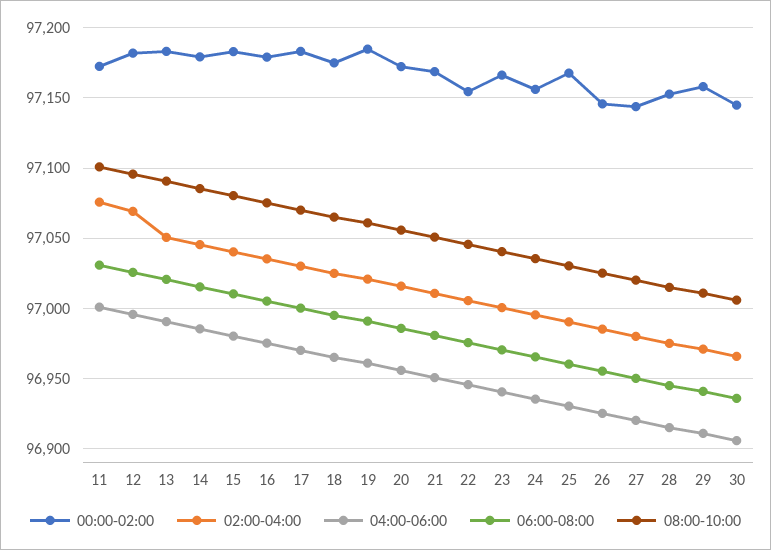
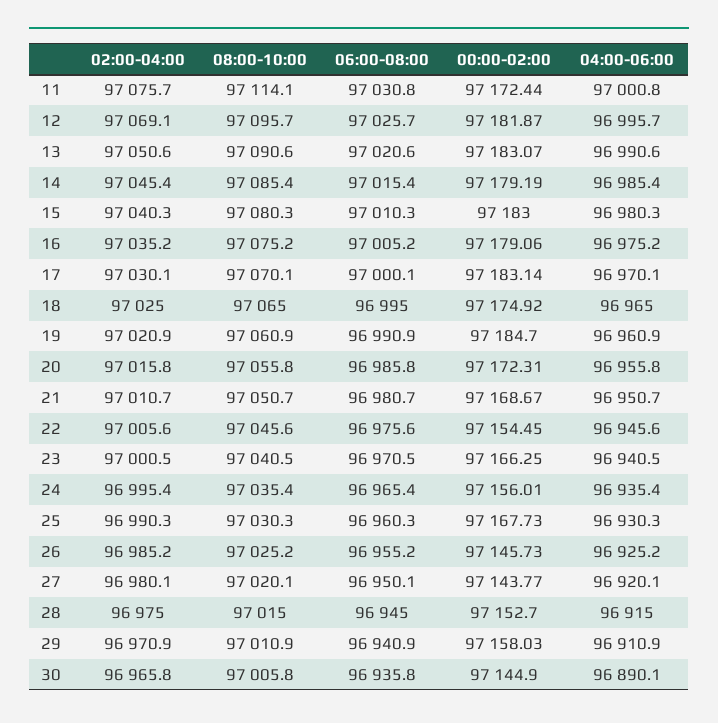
08:00-10:00, 11: 97100 -> 97114.1
04:00-06:00, 30: 96905 -> 96890.1

